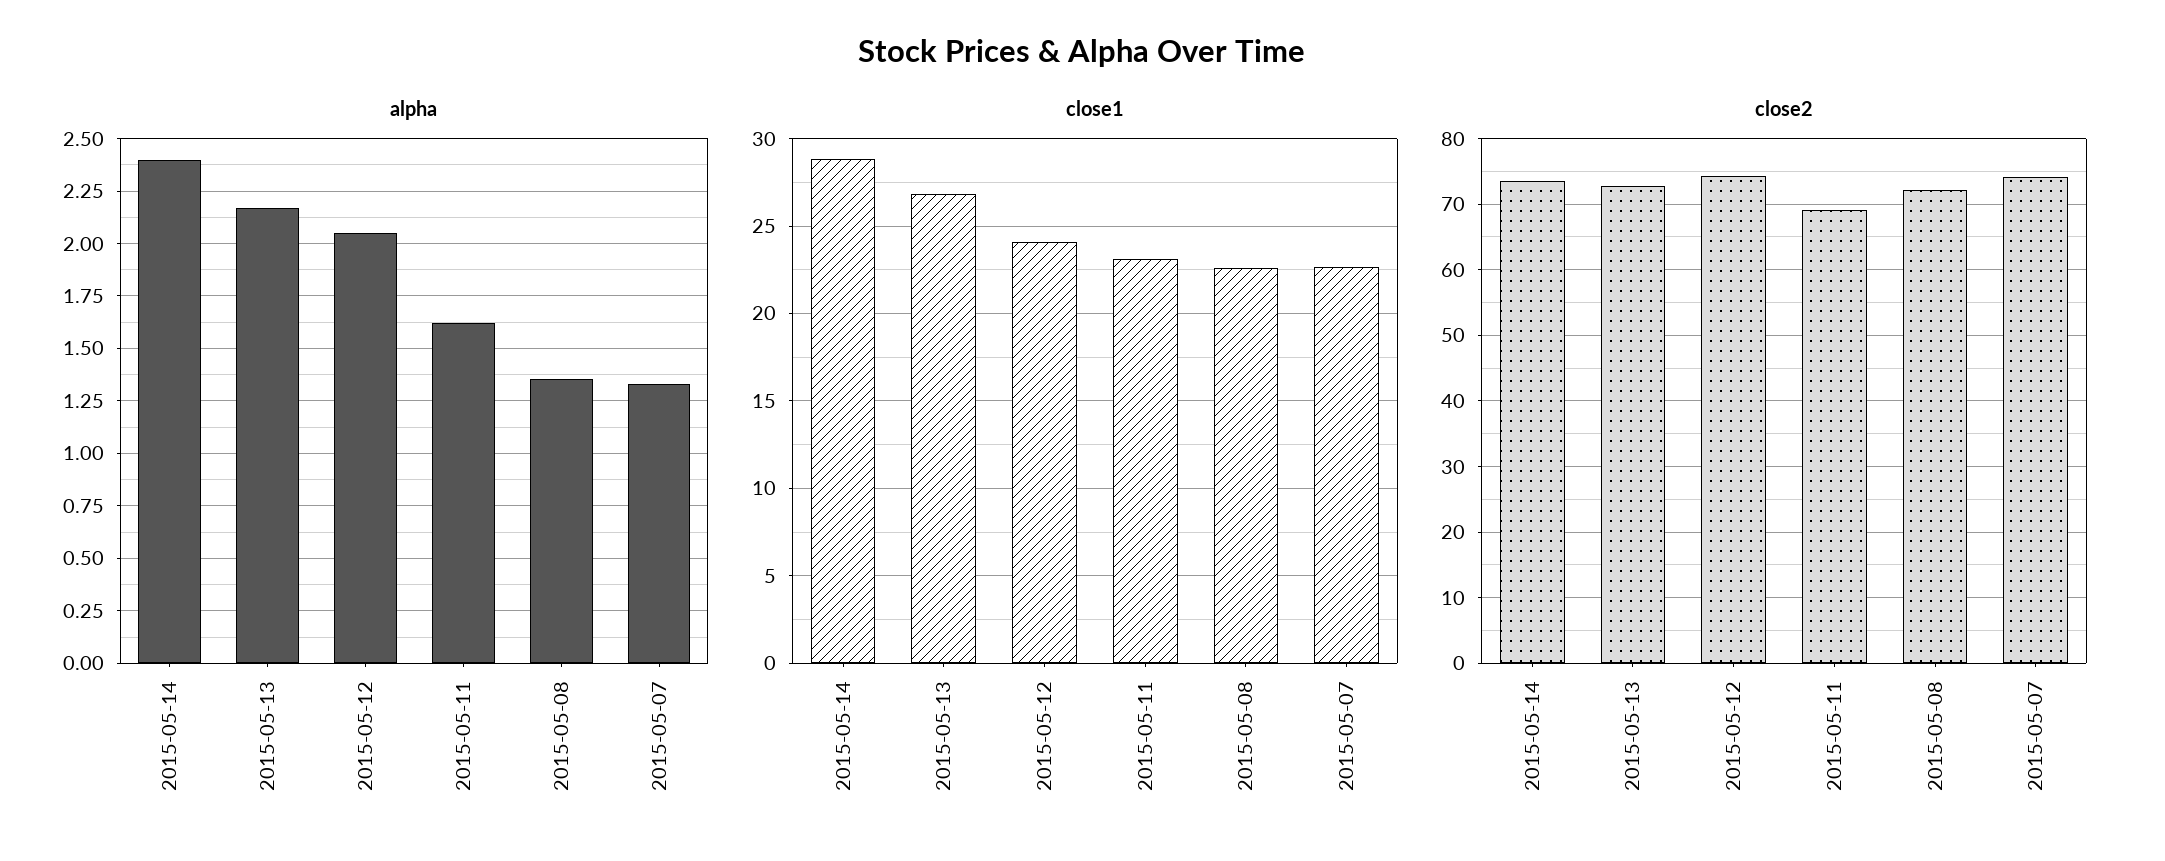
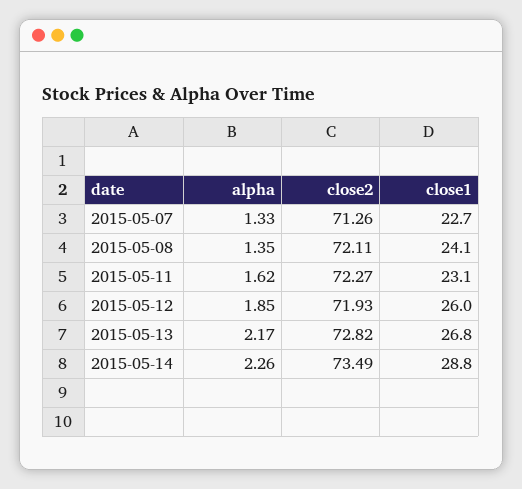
alpha, 2015-05-14: 2.4 -> 2.26
alpha, 2015-05-12: 2.05 -> 1.85
close1, 2015-05-12: 24 -> 26
close1, 2015-05-08: 22.5 -> 24.1
close2, 2015-05-12: 74 -> 71.93
close2, 2015-05-11: 69 -> 72.27
close2, 2015-05-07: 74 -> 71.26

